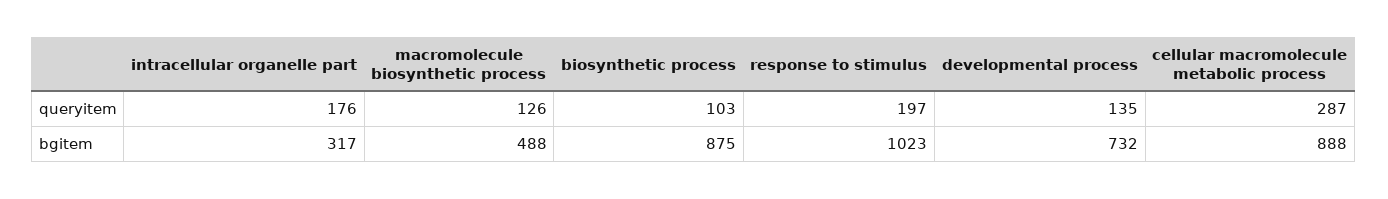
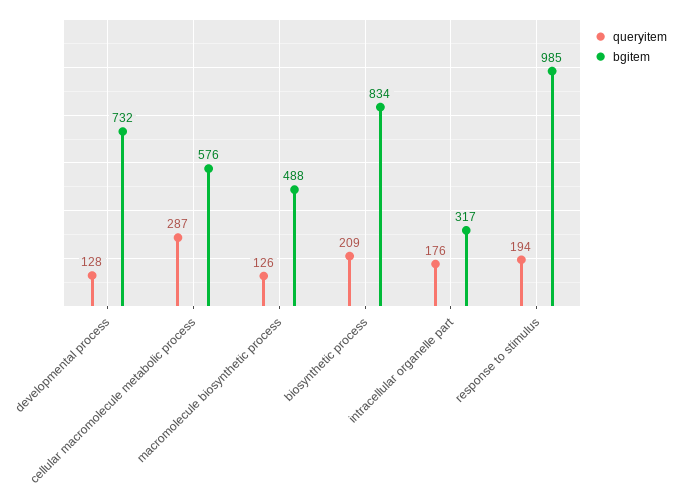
queryitem, biosynthetic process: 103 -> 209
queryitem, response to stimulus: 197 -> 194
queryitem, developmental process: 135 -> 128
bgitem, biosynthetic process: 875 -> 834
bgitem, response to stimulus: 1023 -> 985
bgitem, cellular macromolecule metabolic process: 888 -> 576

